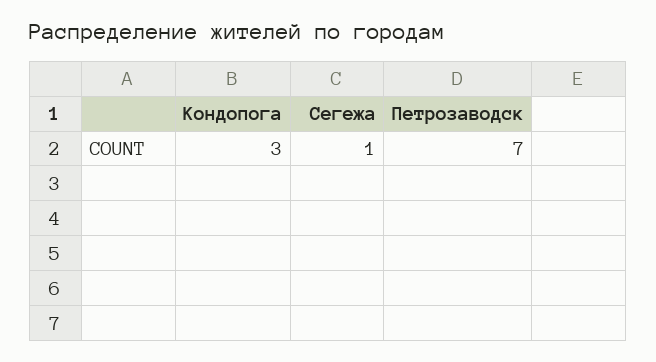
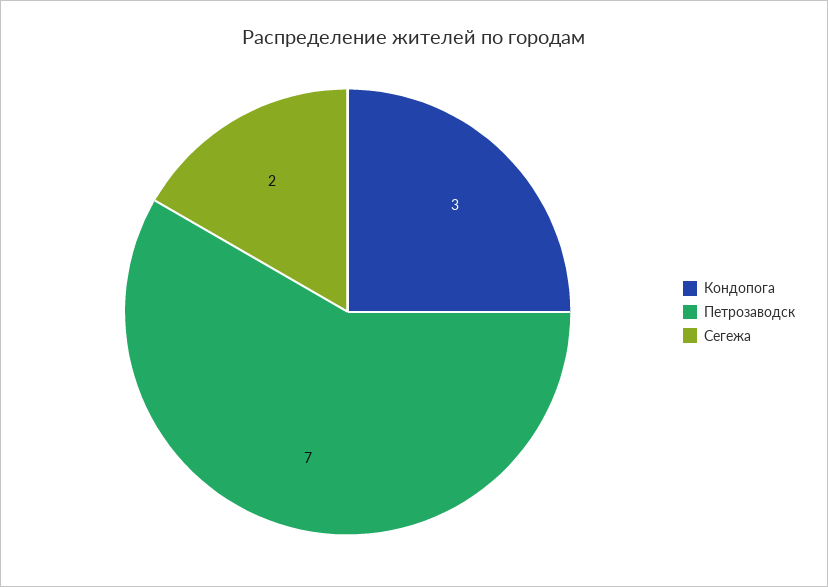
Сегежа: 1 -> 2

